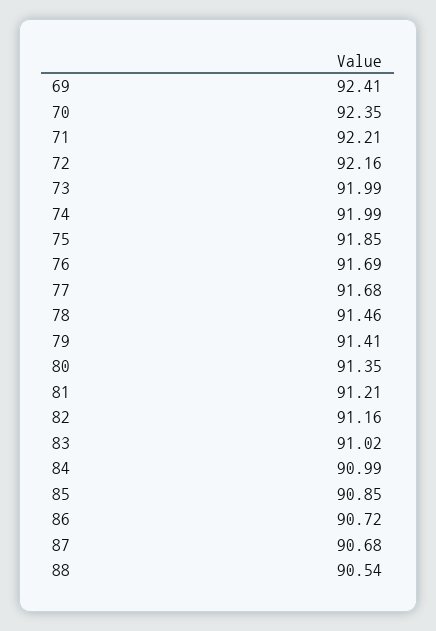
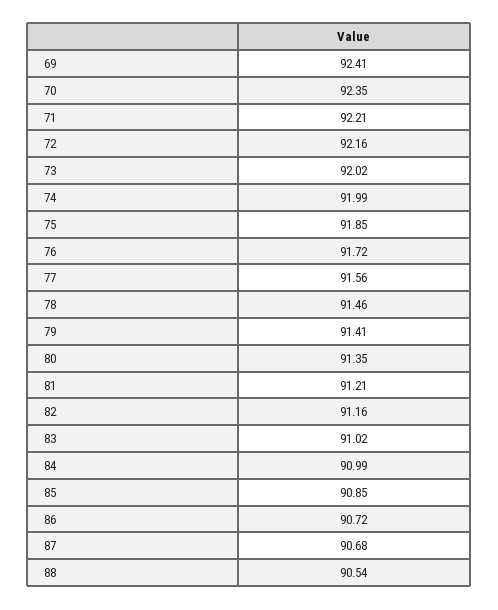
73: 91.99 -> 92.02
76: 91.69 -> 91.72
77: 91.68 -> 91.56

